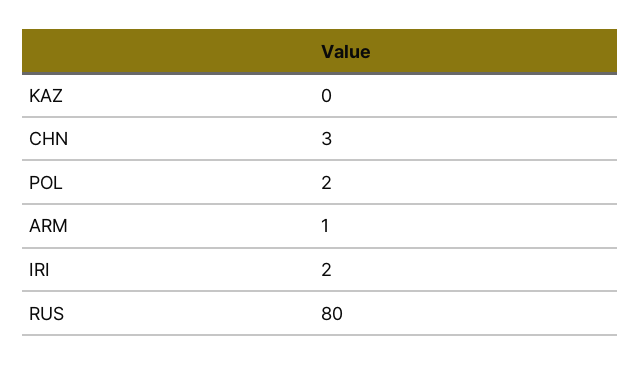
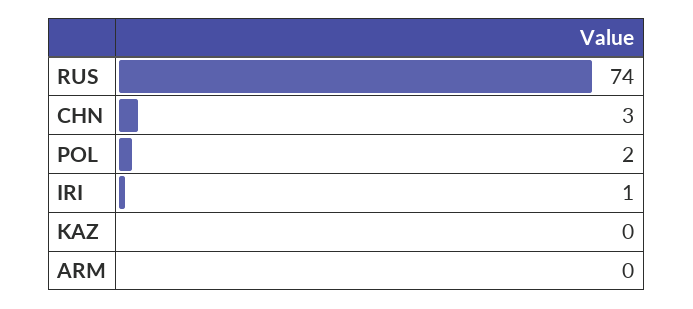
ARM: 1 -> 0
IRI: 2 -> 1
RUS: 80 -> 74

